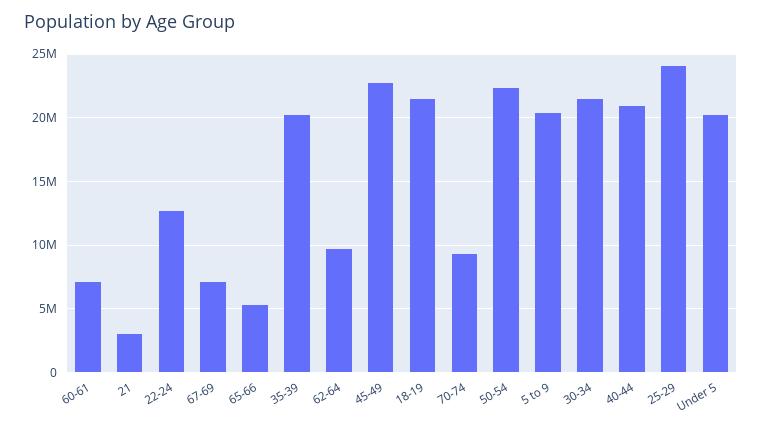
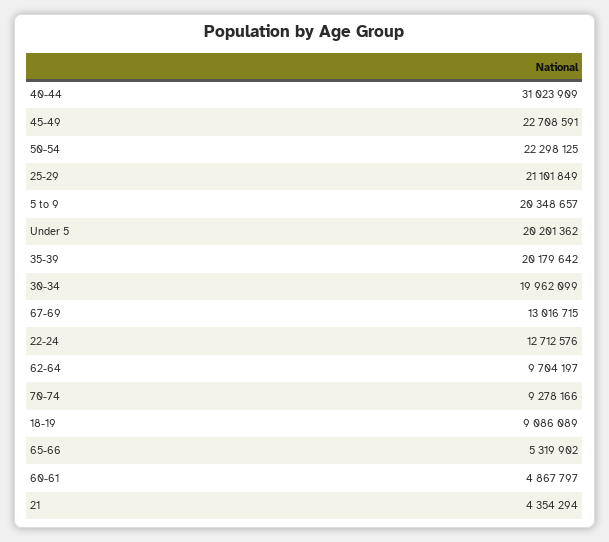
60-61: 7000000 -> 4867797
21: 3000000 -> 4354294
67-69: 7000000 -> 13016715
18-19: 21500000 -> 9086089
30-34: 21500000 -> 19962099
40-44: 21000000 -> 31023909
25-29: 24000000 -> 21101849

